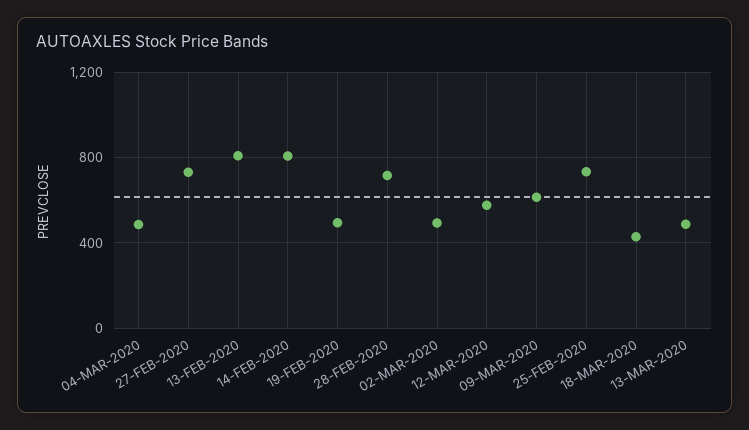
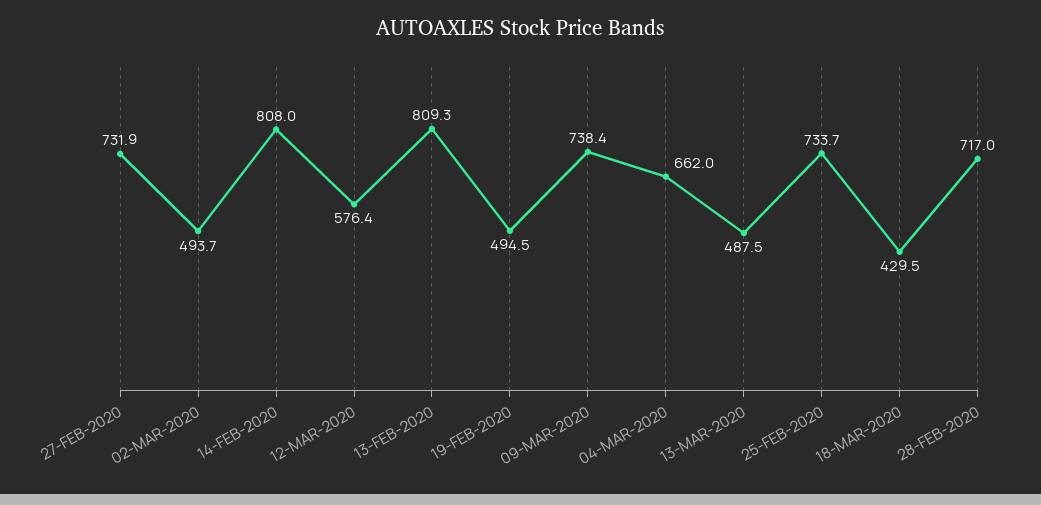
04-MAR-2020: 500 -> 662
09-MAR-2020: 600 -> 738.4

